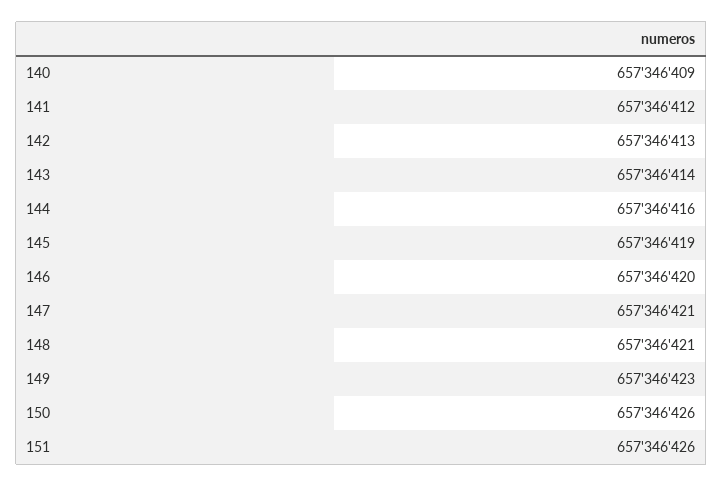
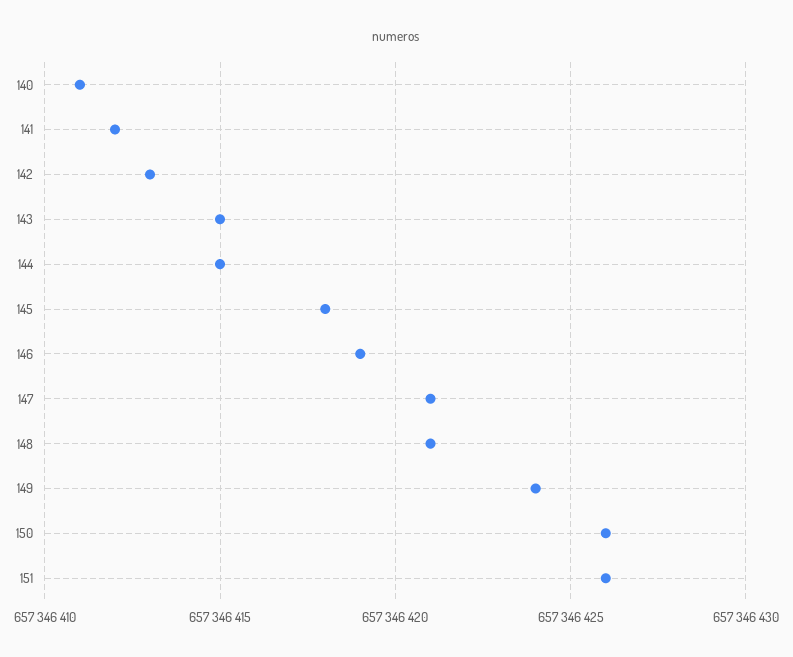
140: 657346409 -> 657346411
143: 657346414 -> 657346415
144: 657346416 -> 657346415
145: 657346419 -> 657346418
146: 657346420 -> 657346419
149: 657346423 -> 657346424

